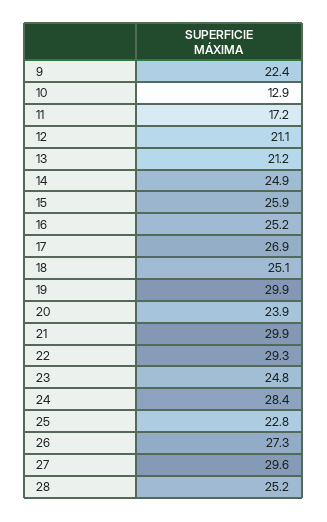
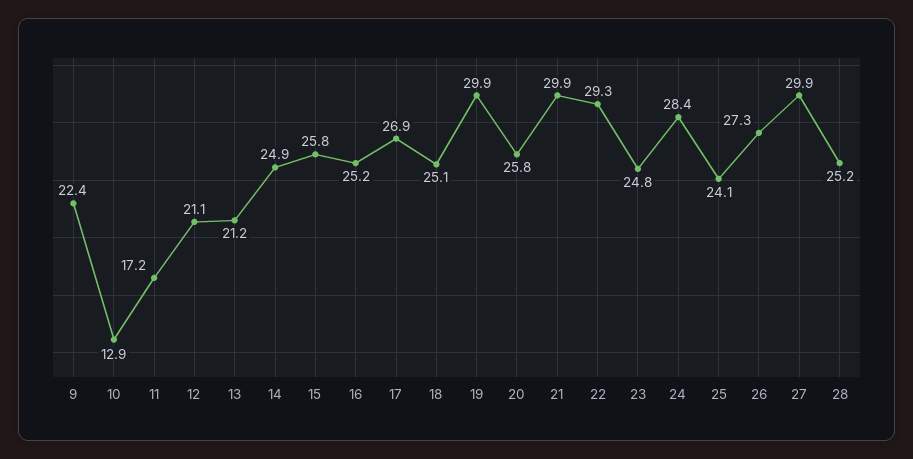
15: 25.9 -> 25.8
20: 23.9 -> 25.8
25: 22.8 -> 24.1
27: 29.6 -> 29.9

